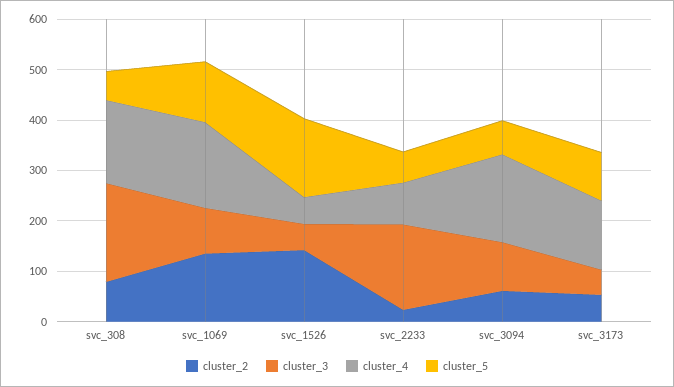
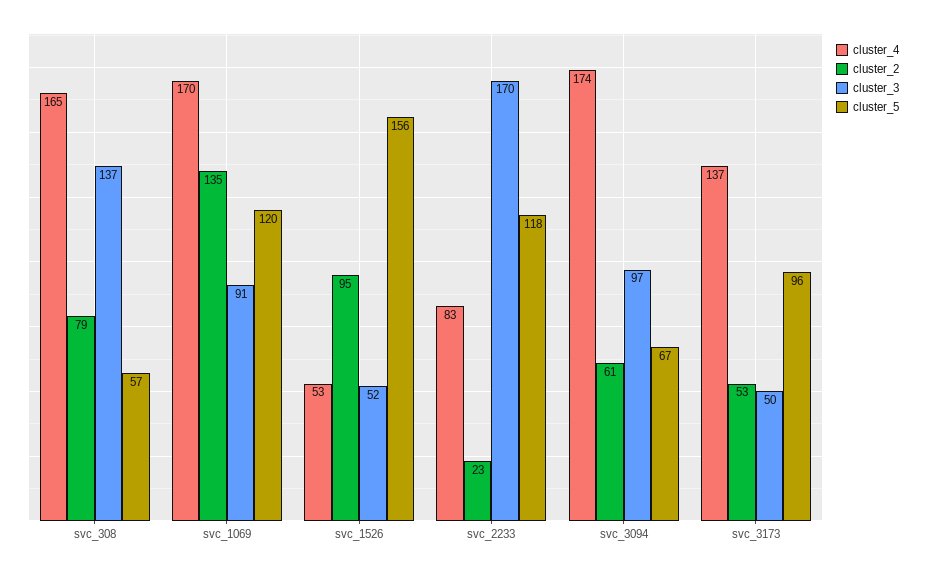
cluster_3, svc_308: 200 -> 137
cluster_2, svc_1526: 140 -> 95
cluster_5, svc_2233: 60 -> 118

